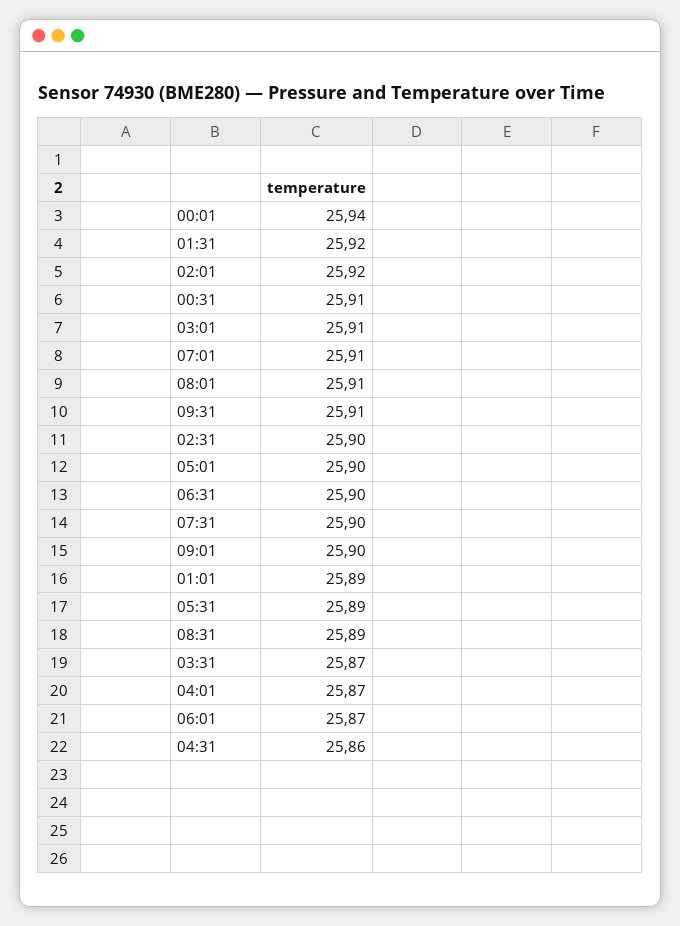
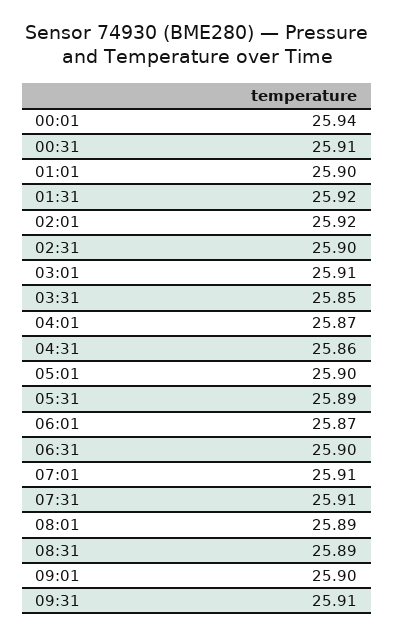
08:01: 25.91 -> 25.89
07:31: 25.9 -> 25.91
01:01: 25.89 -> 25.9
03:31: 25.87 -> 25.85

